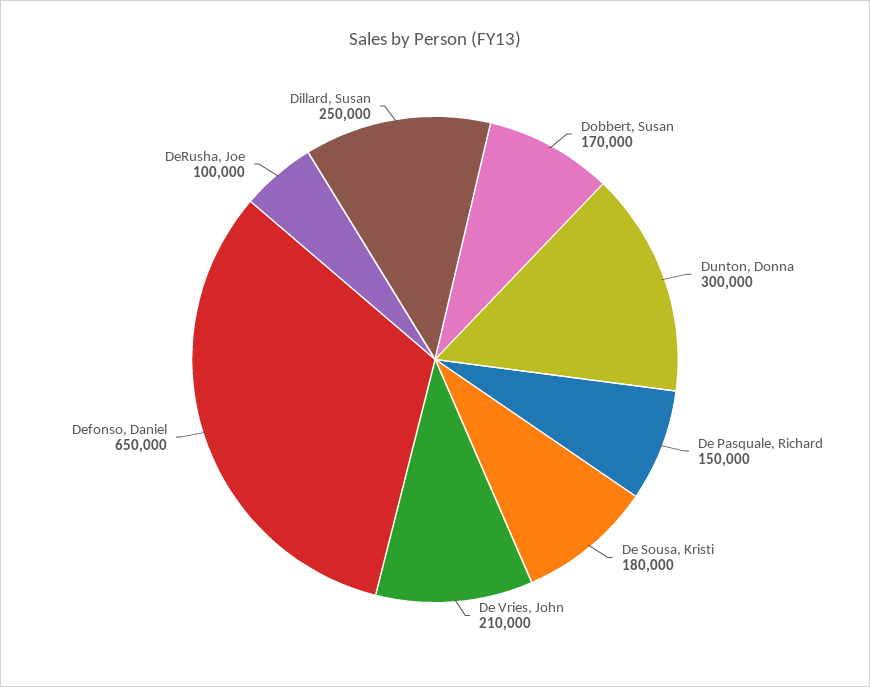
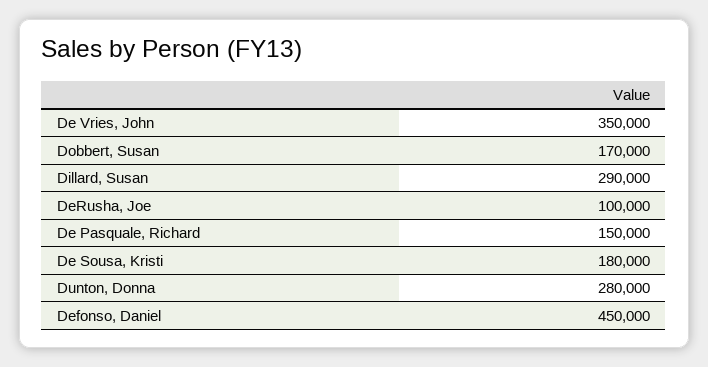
Dunton, Donna: 300000 -> 280000
De Vries, John: 210000 -> 350000
Defonso, Daniel: 650000 -> 450000
Dillard, Susan: 250000 -> 290000

